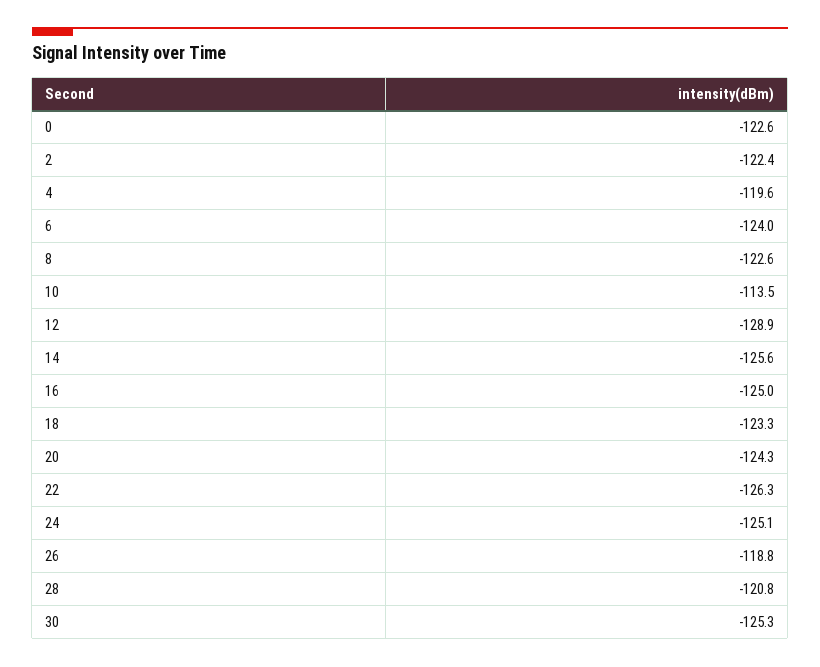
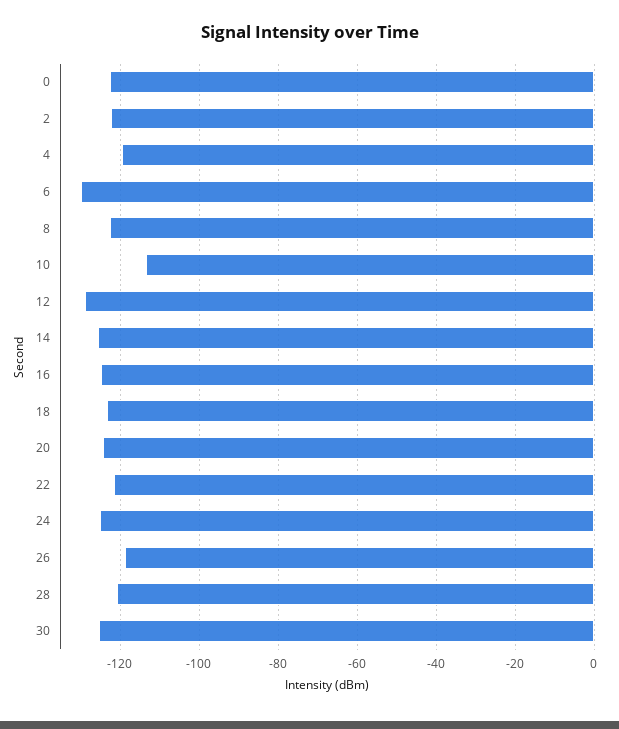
6: -124 -> -130
22: -126.3 -> -122

